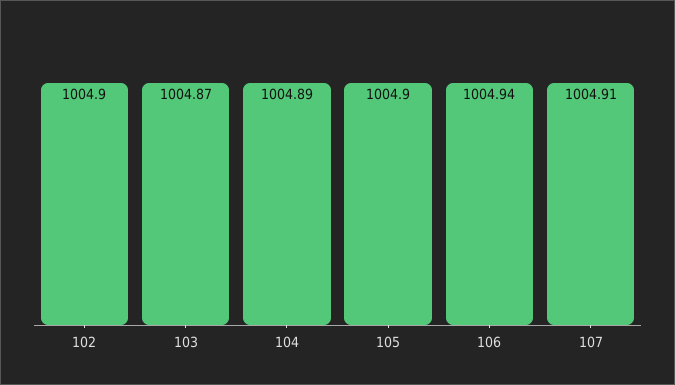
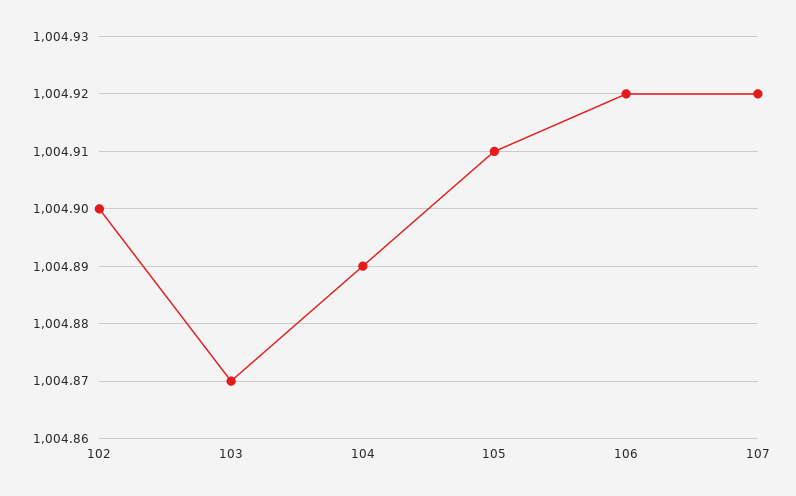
105: 1004.9 -> 1004.91
106: 1004.94 -> 1004.92
107: 1004.91 -> 1004.92

